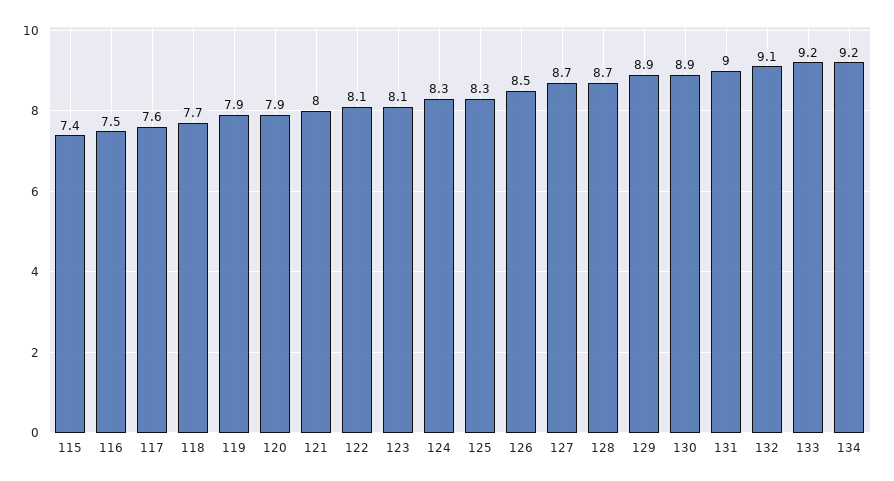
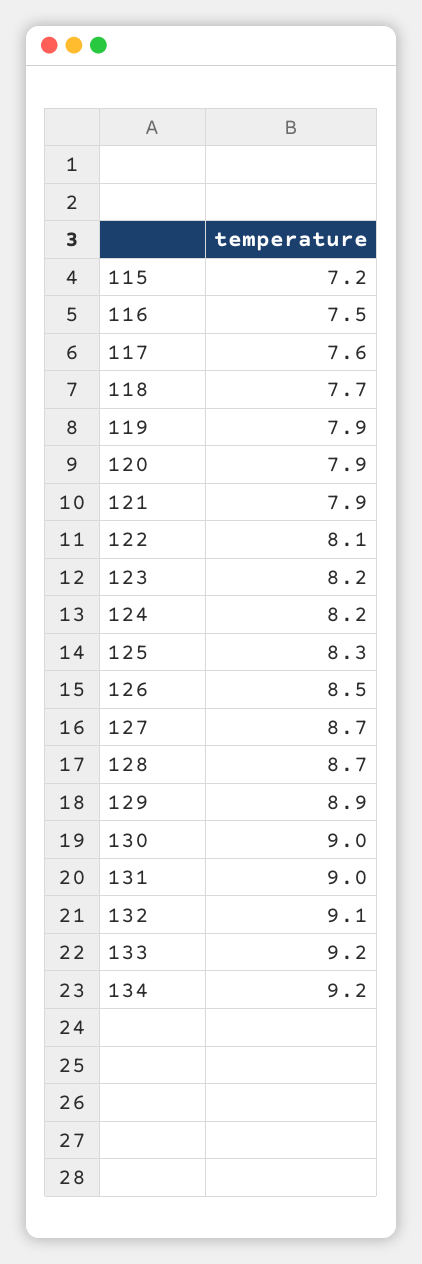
115: 7.4 -> 7.2
121: 8 -> 7.9
123: 8.1 -> 8.2
124: 8.3 -> 8.2
130: 8.9 -> 9

